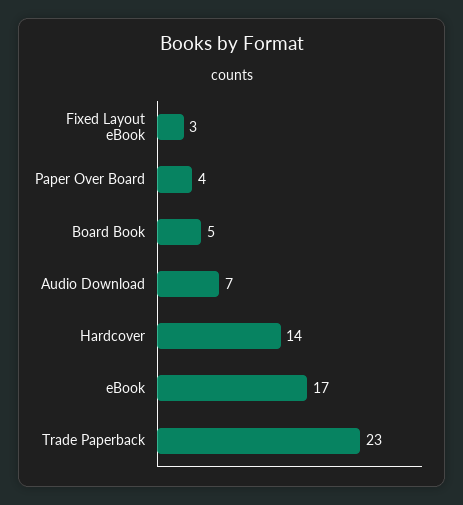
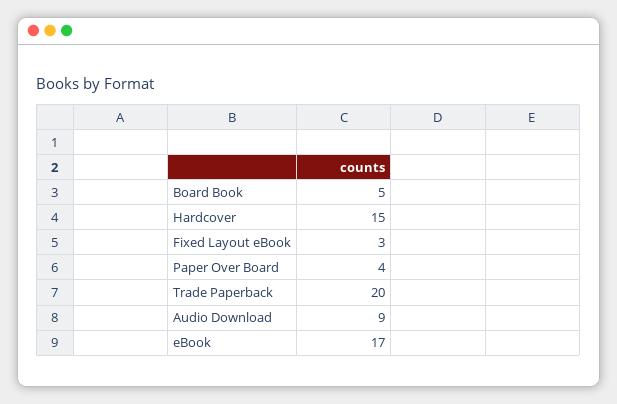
Audio Download: 7 -> 9
Hardcover: 14 -> 15
Trade Paperback: 23 -> 20

